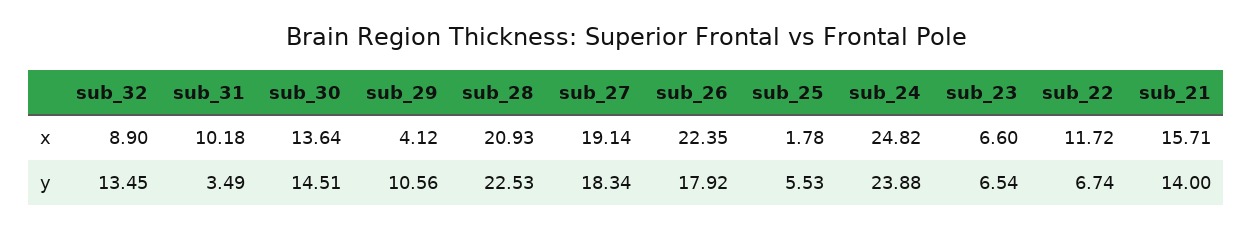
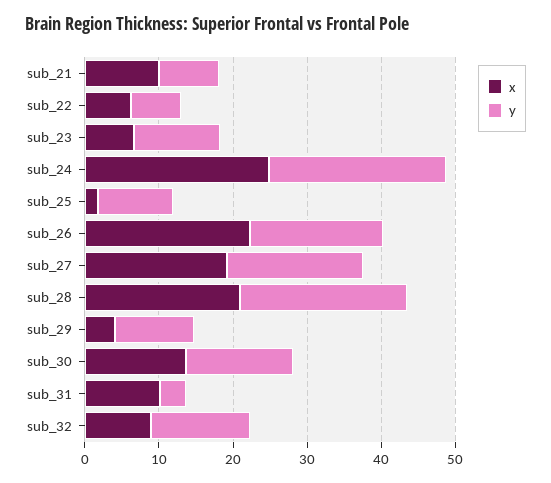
x, sub_22: 11.72 -> 6
x, sub_21: 15.71 -> 10
y, sub_25: 5.53 -> 10
y, sub_23: 6.54 -> 12
y, sub_21: 14 -> 8

